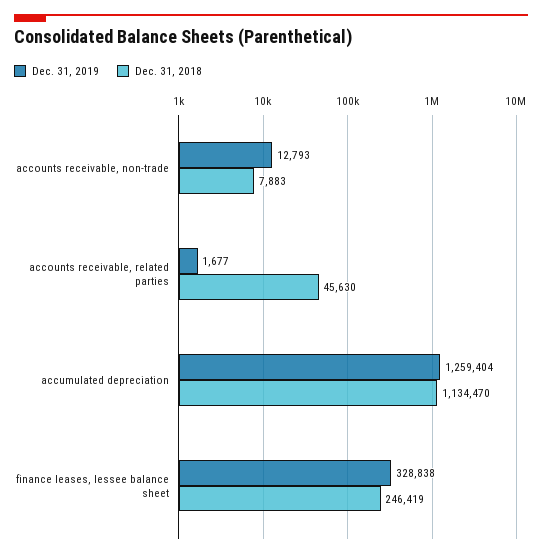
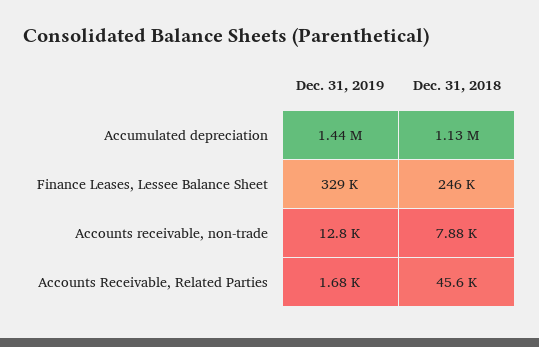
Dec. 31, 2019, accumulated depreciation: 1259404 -> 1440000

